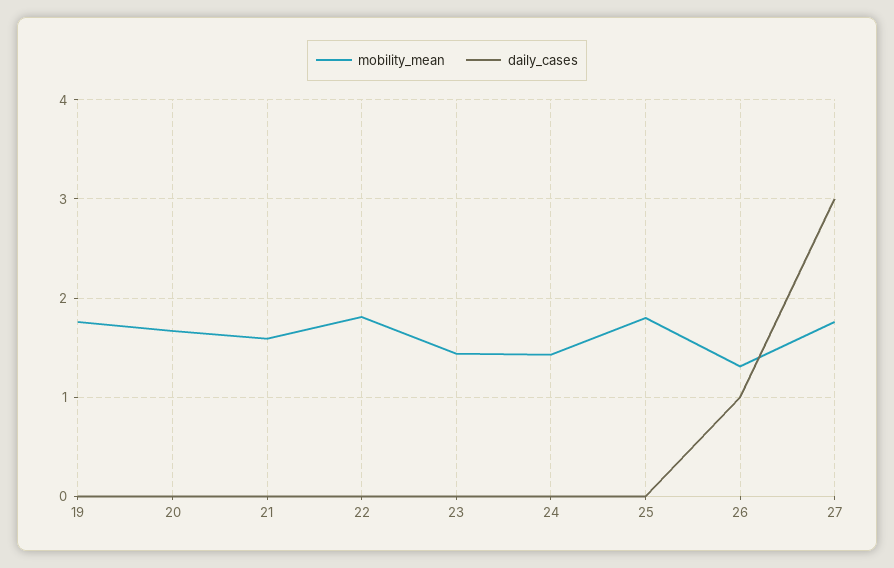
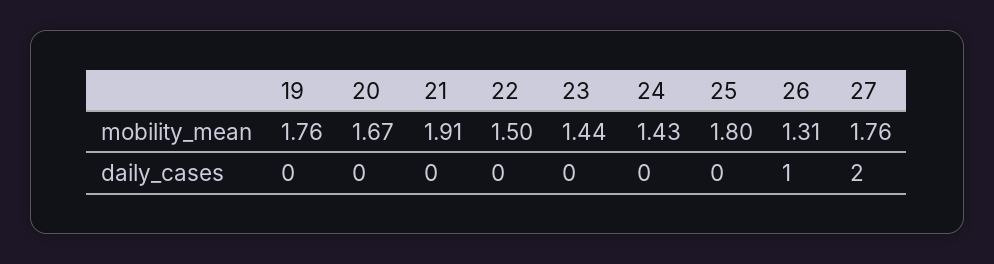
mobility_mean, 21: 1.6 -> 1.91
mobility_mean, 22: 1.8 -> 1.5
daily_cases, 27: 3 -> 2

